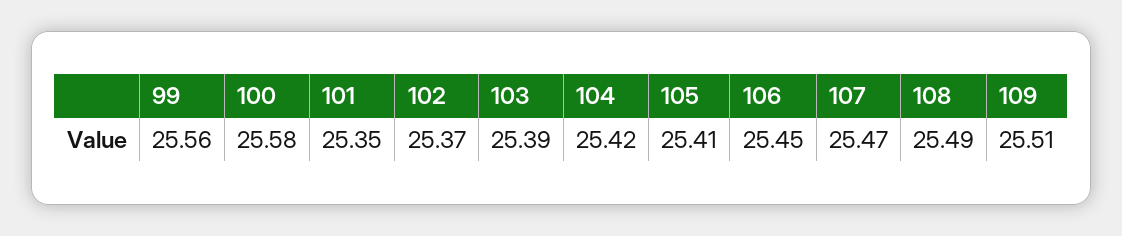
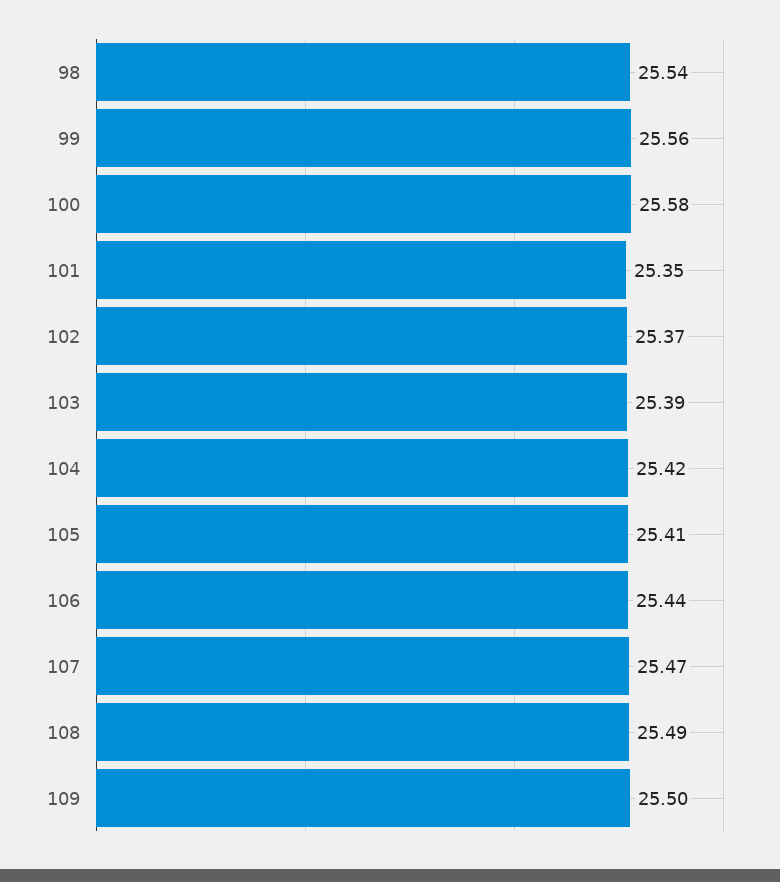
106: 25.45 -> 25.44
109: 25.51 -> 25.5
98: none -> 25.54

